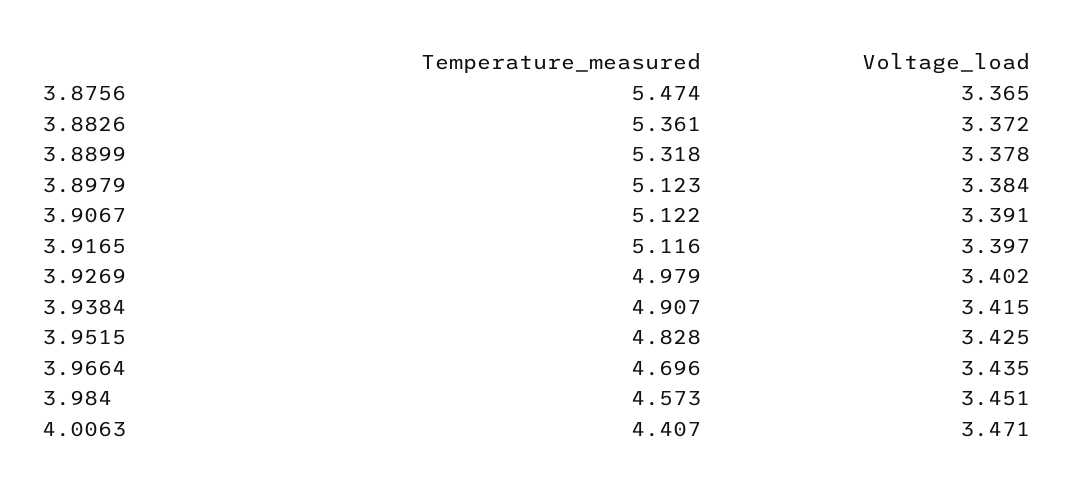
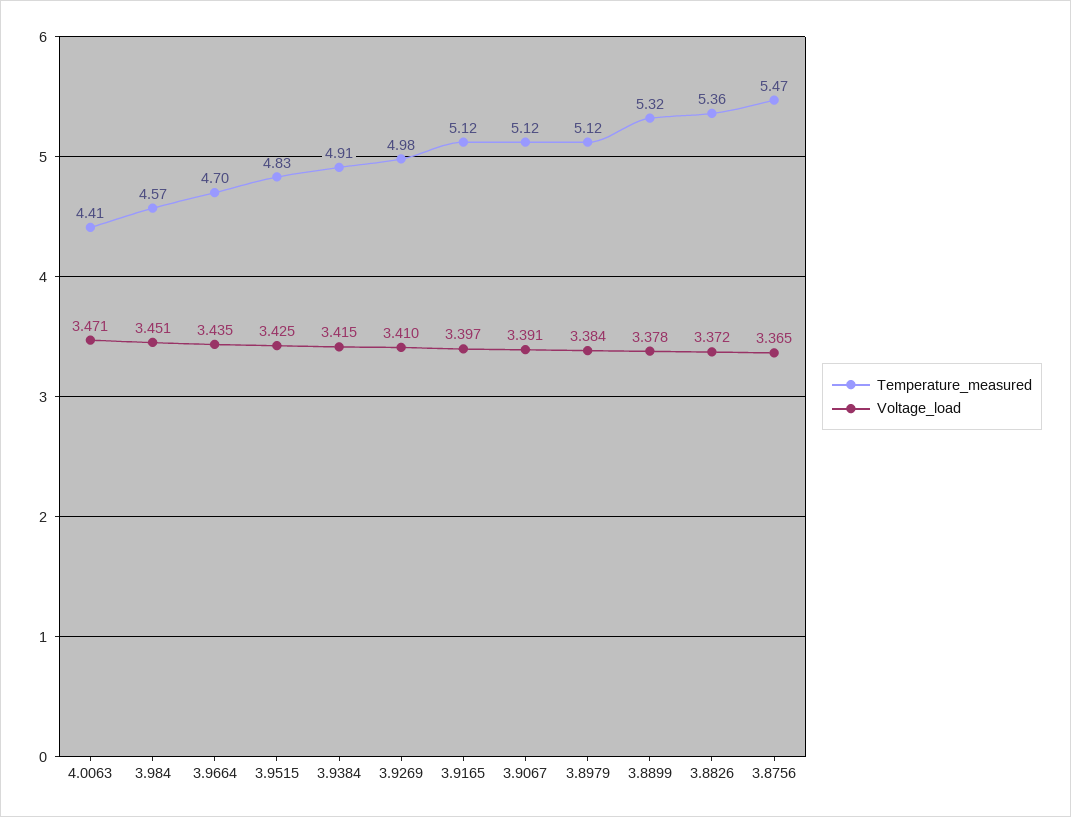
Voltage_load, 3.9269: 3.402 -> 3.41

